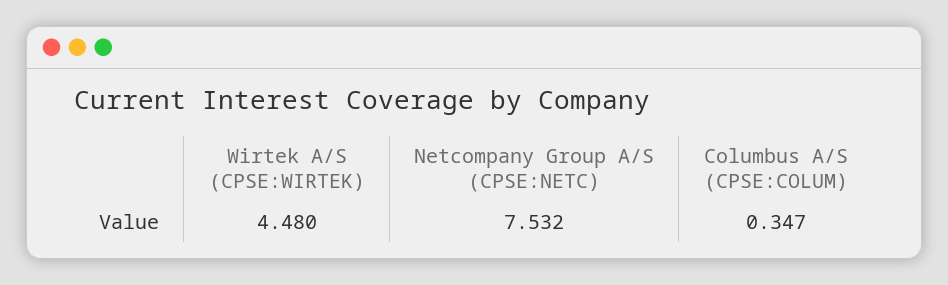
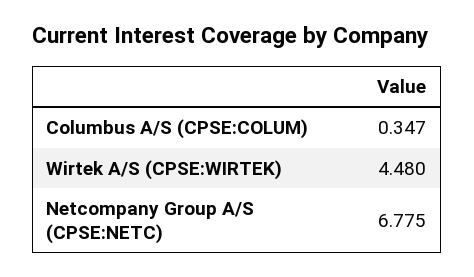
Netcompany Group A/S (CPSE:NETC): 7.532 -> 6.775

